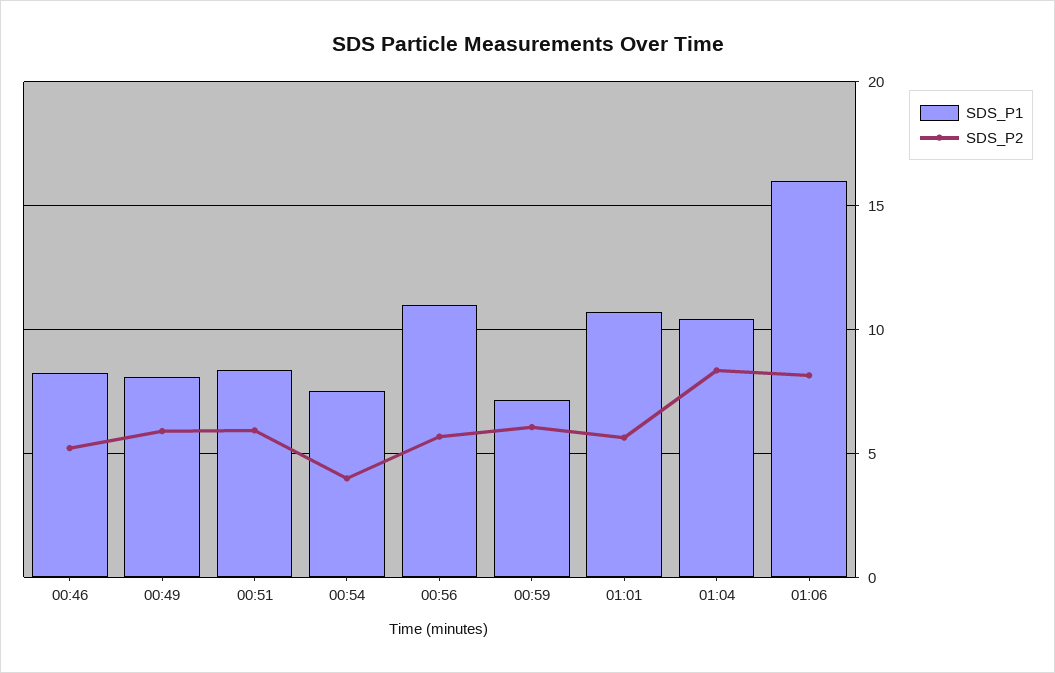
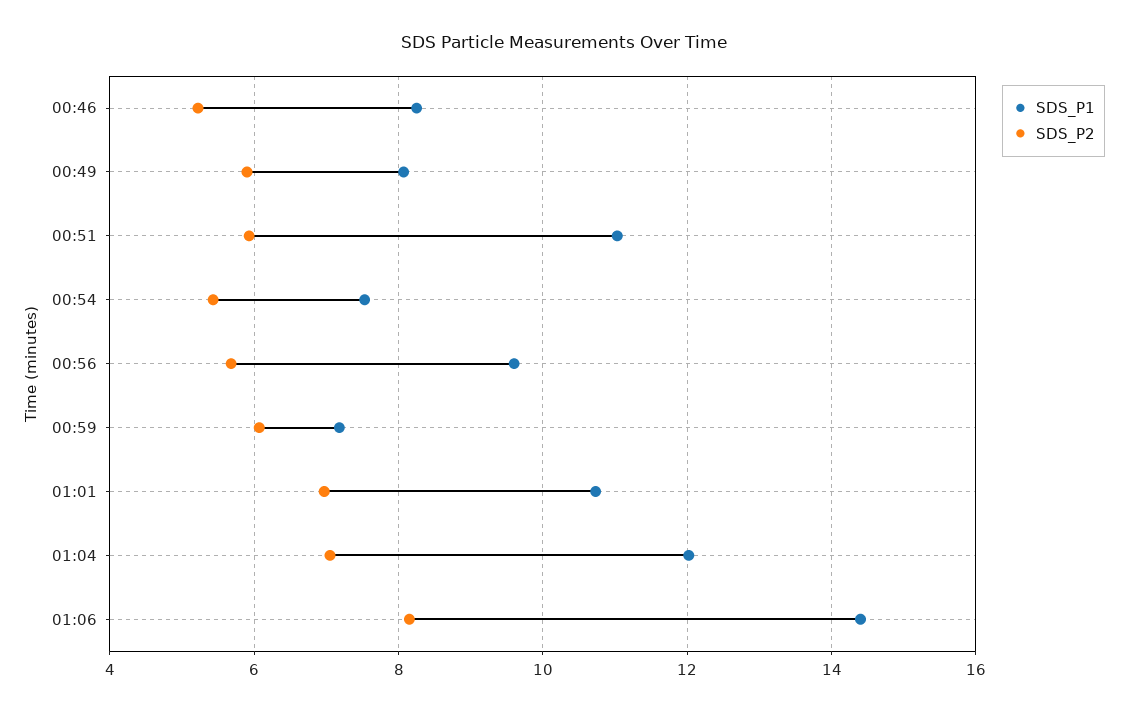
SDS_P1, 00:51: 8.5 -> 11
SDS_P2, 00:54: 4 -> 5.4
SDS_P1, 00:56: 11 -> 9.6
SDS_P2, 01:01: 5.5 -> 7
SDS_P1, 01:04: 10.5 -> 12
SDS_P2, 01:04: 8.5 -> 7
SDS_P1, 01:06: 16 -> 14.4

